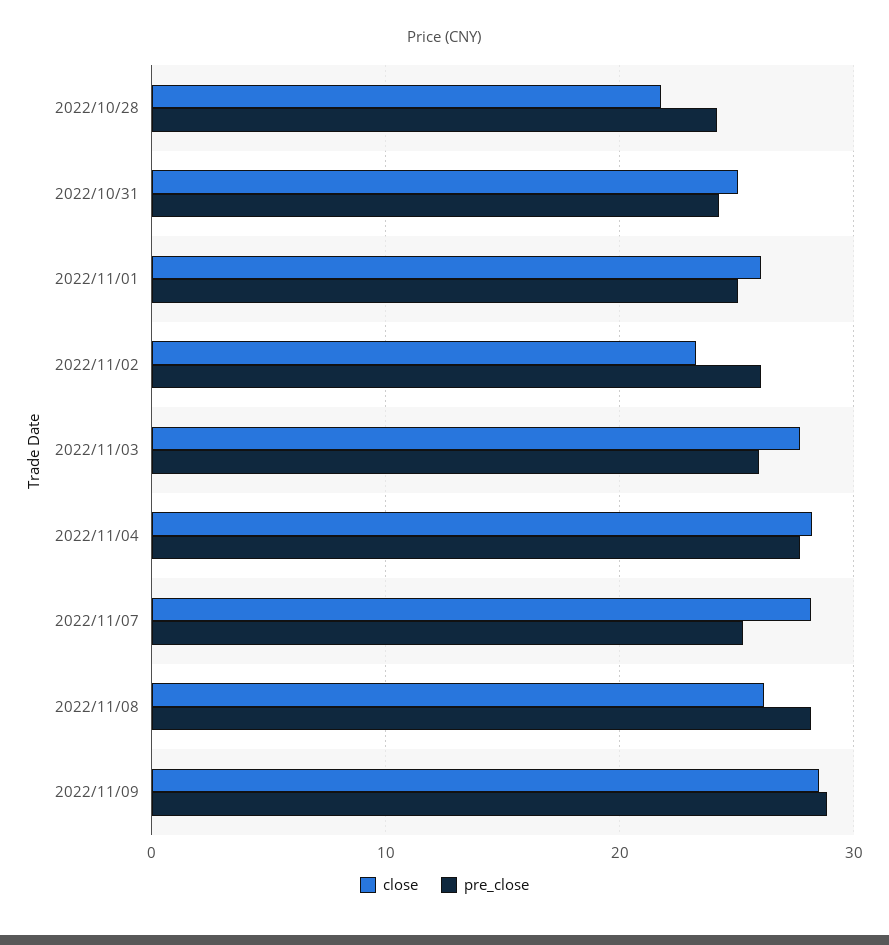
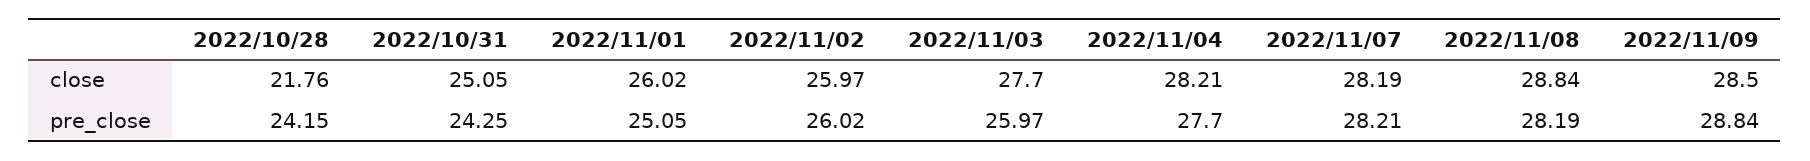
close, 2022/11/02: 23 -> 25.97
pre_close, 2022/11/07: 25 -> 28.21
close, 2022/11/08: 26 -> 28.84

